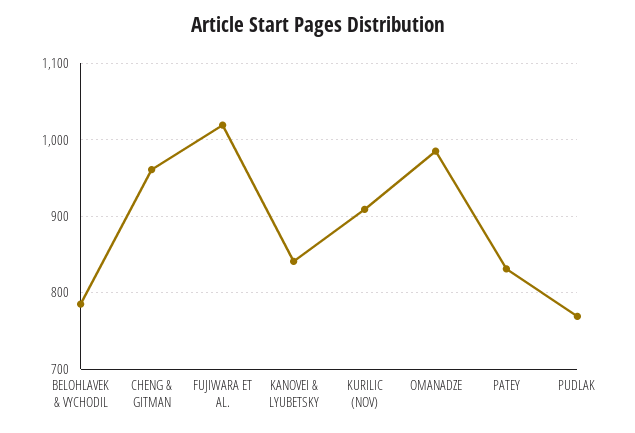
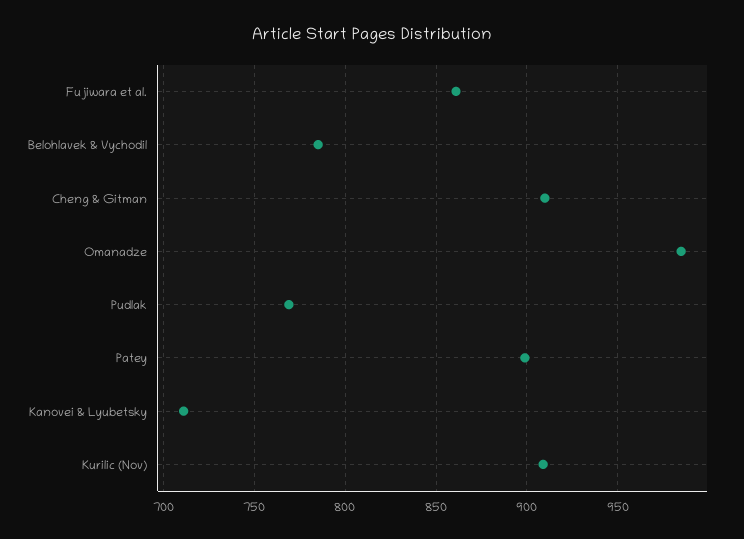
CHENG & GITMAN: 960 -> 910
FUJIWARA ET AL.: 1020 -> 860
KANOVEI & LYUBETSKY: 840 -> 710
PATEY: 830 -> 900

